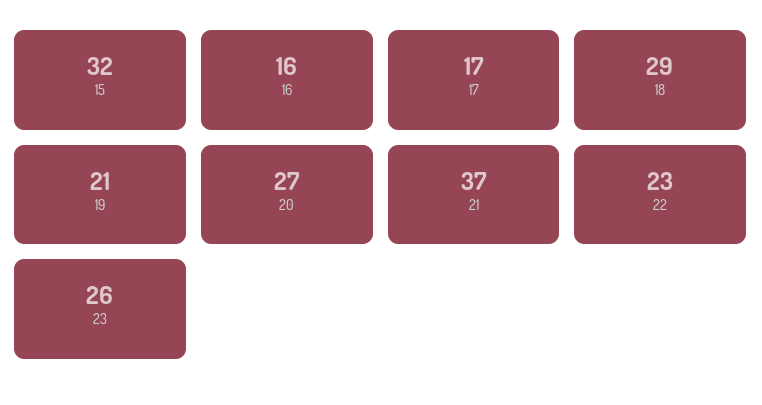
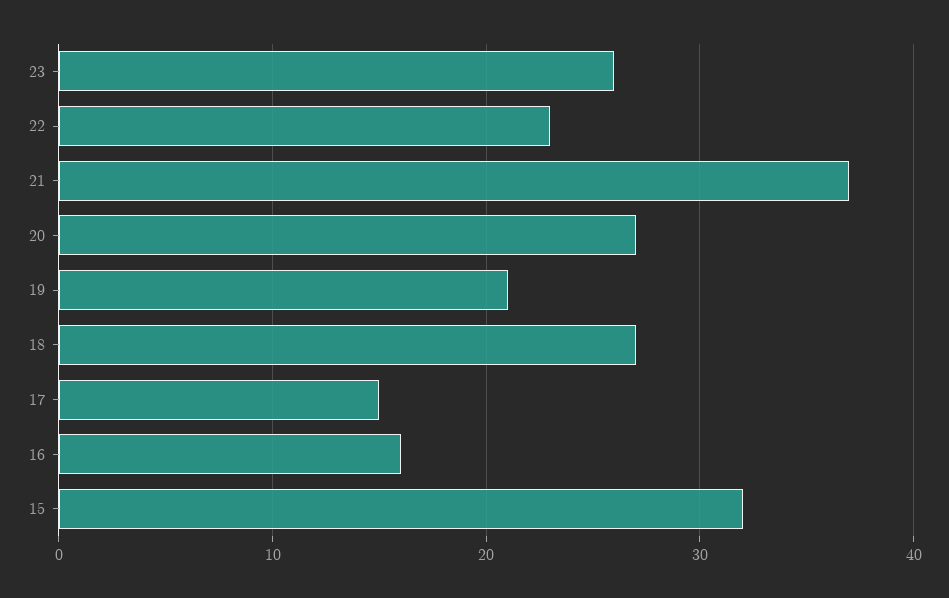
17: 17 -> 15
18: 29 -> 27

